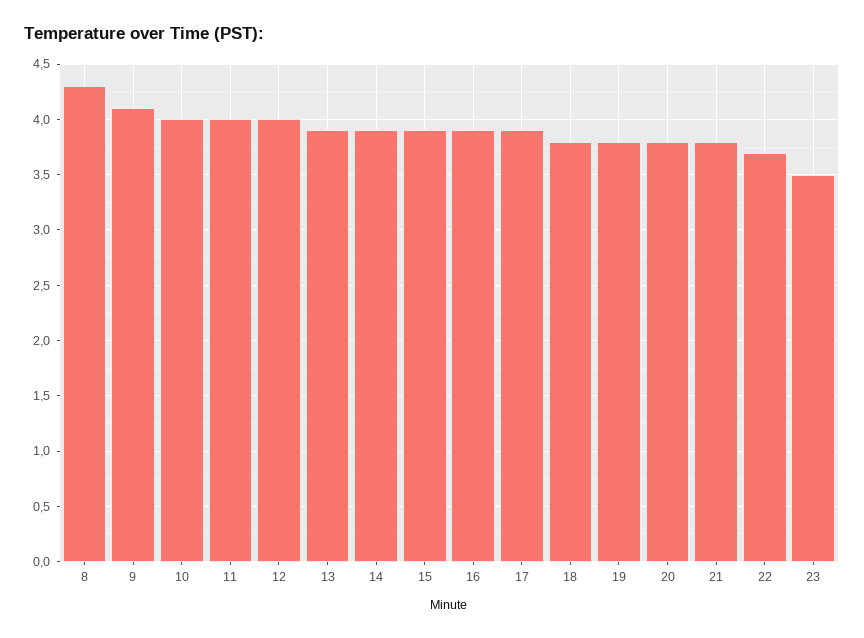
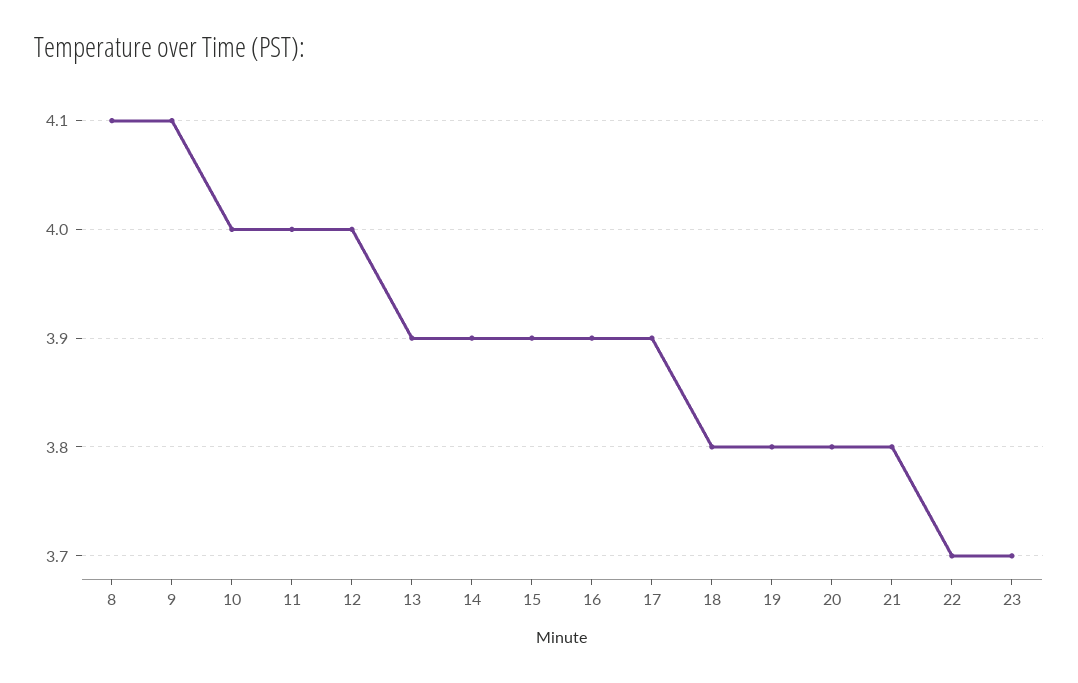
8: 4.3 -> 4.1
23: 3.5 -> 3.7

